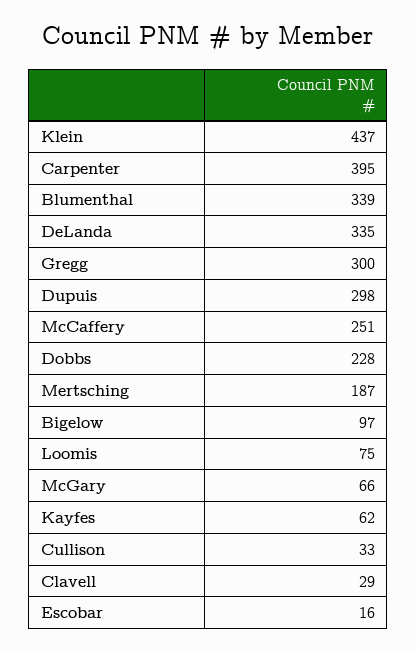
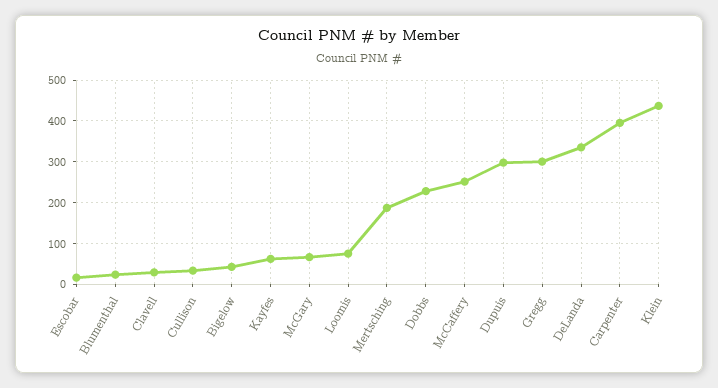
Blumenthal: 339 -> 20
Bigelow: 97 -> 40

